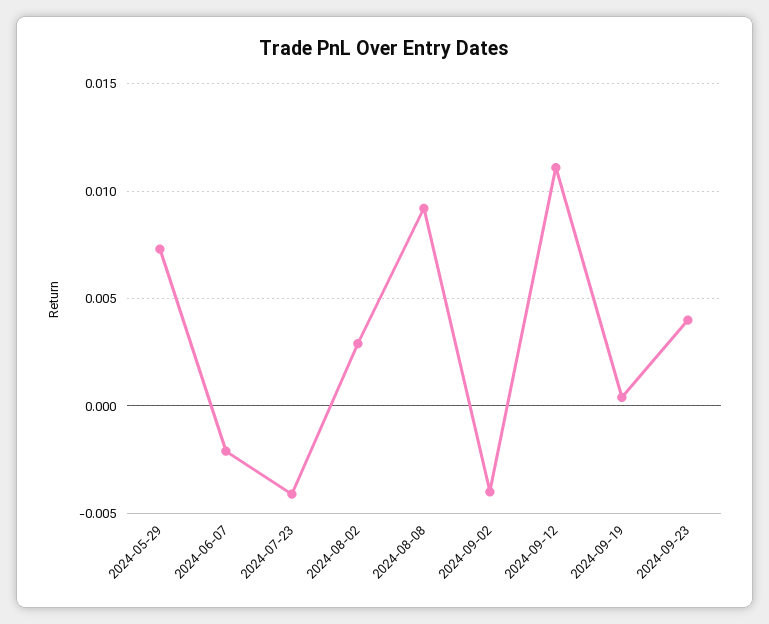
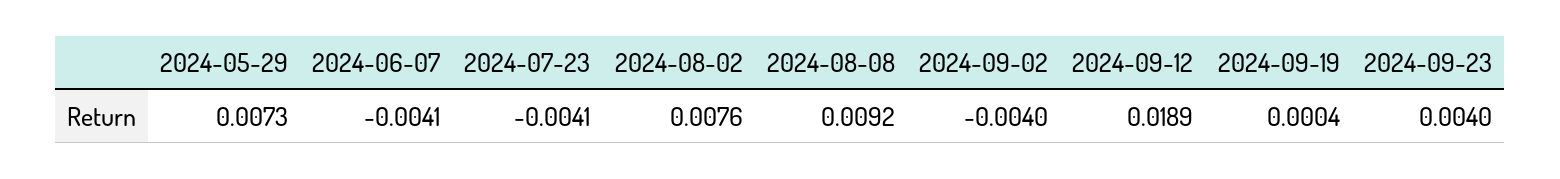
2024-06-07: -0.002 -> -0.0041
2024-08-02: 0.003 -> 0.0076
2024-09-12: 0.011 -> 0.0189

